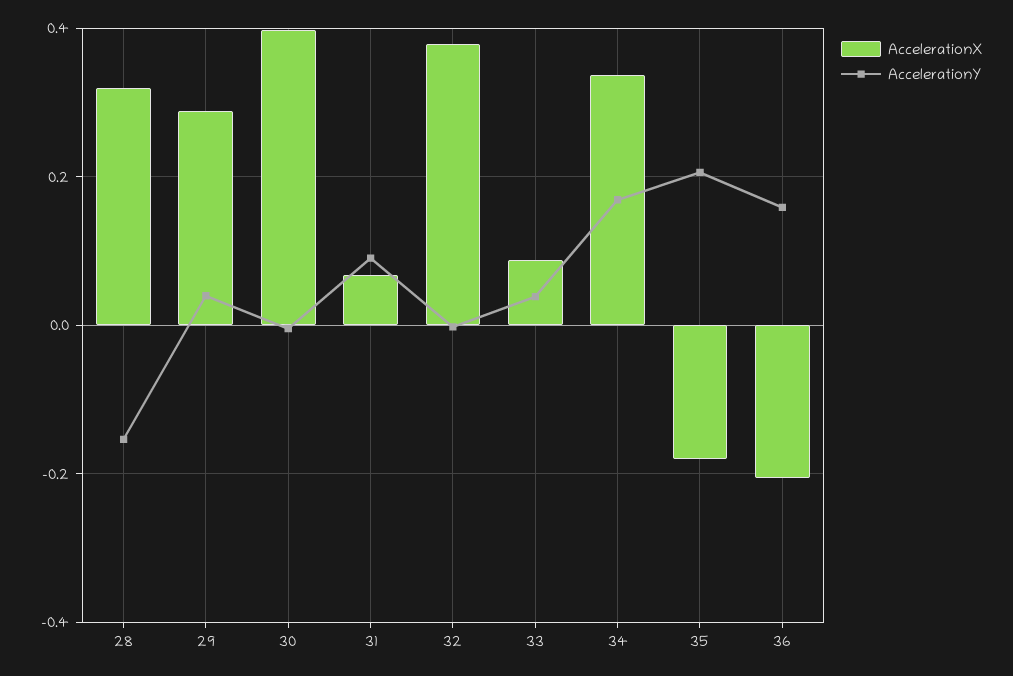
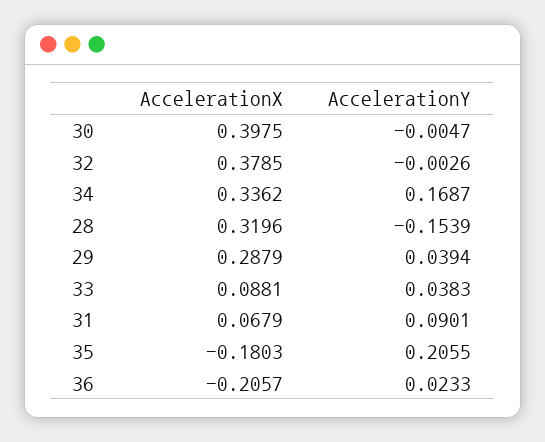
AccelerationY, 36: 0.16 -> 0.0233

